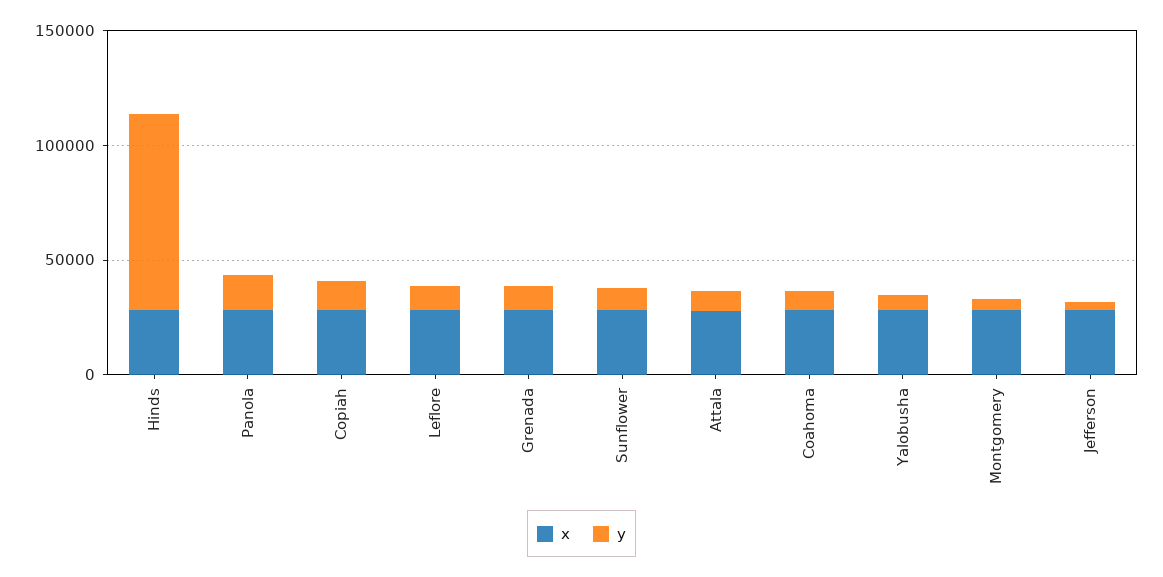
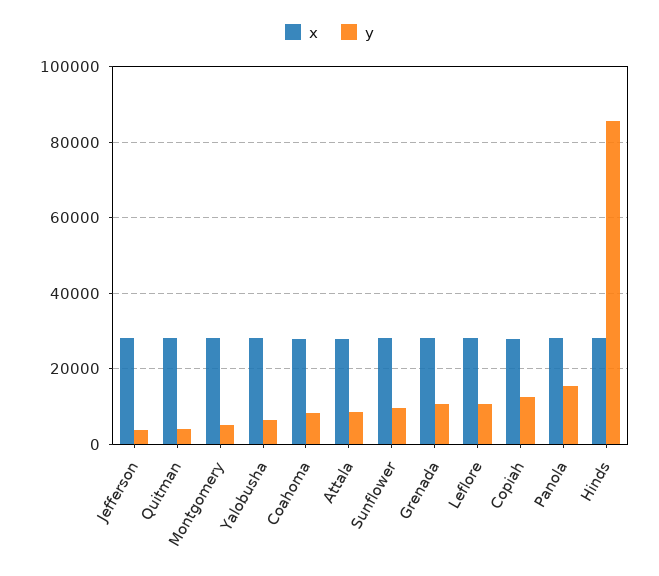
x, Quitman: none -> 28000
y, Quitman: none -> 4000

